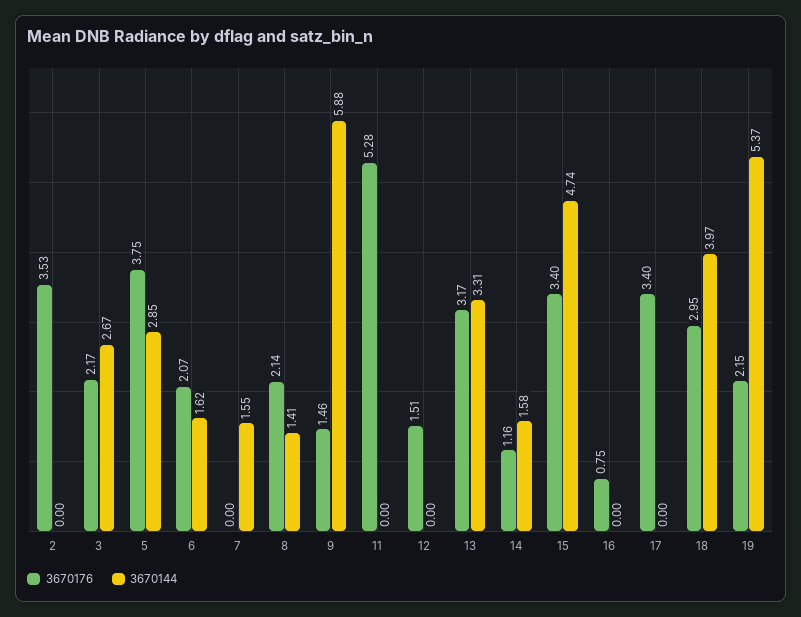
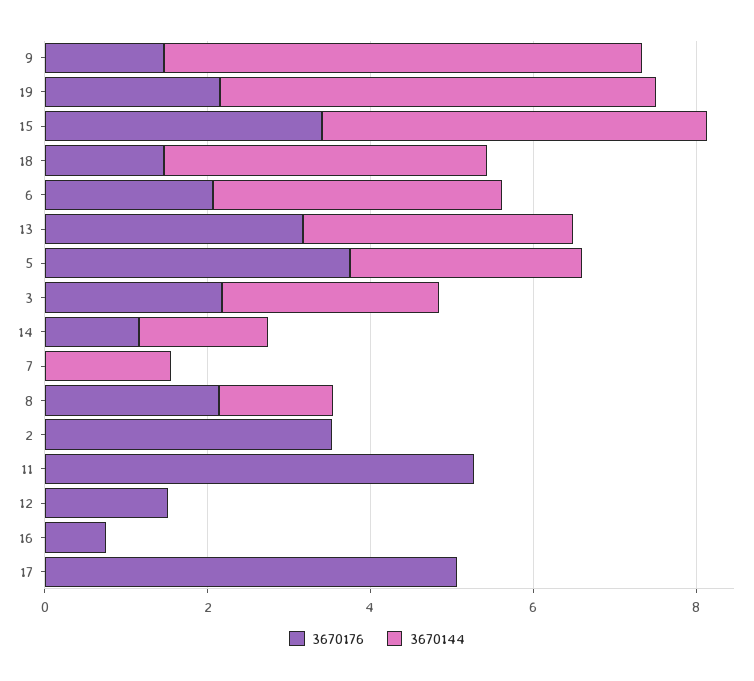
3670144, 6: 1.62 -> 3.5
3670176, 17: 3.4 -> 5
3670176, 18: 2.95 -> 1.5

